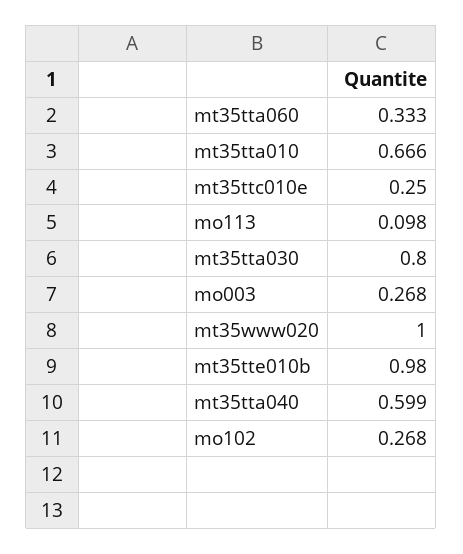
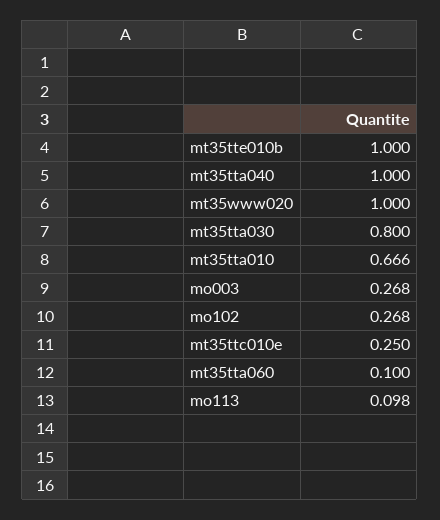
mt35tta060: 0.333 -> 0.1
mt35tte010b: 0.98 -> 1
mt35tta040: 0.599 -> 1

